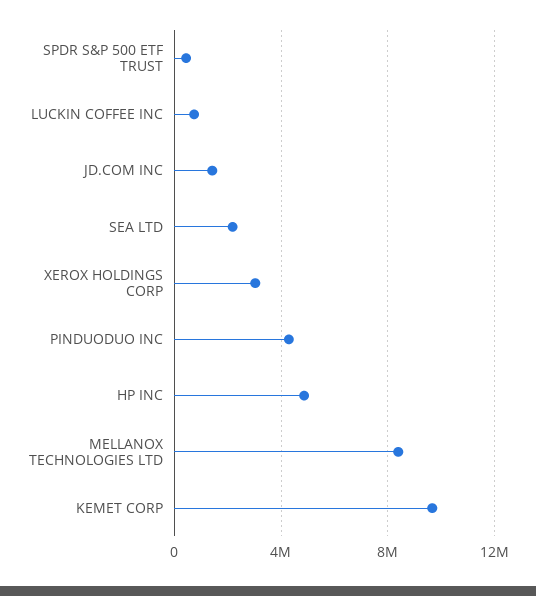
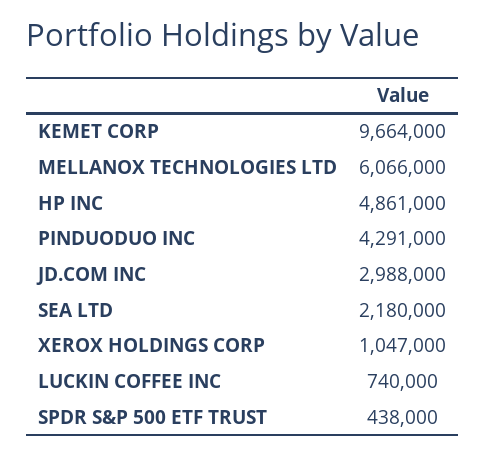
JD.COM INC: 1500000 -> 2988000
XEROX HOLDINGS CORP: 3000000 -> 1047000
MELLANOX TECHNOLOGIES LTD: 8500000 -> 6066000

